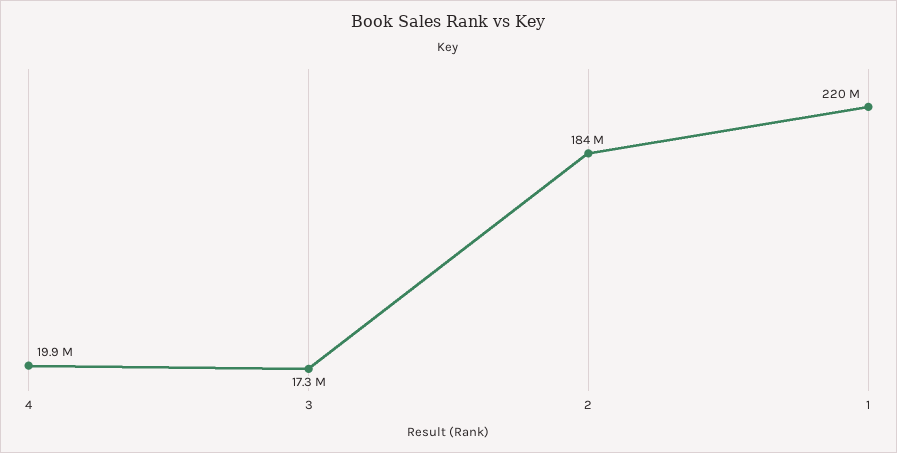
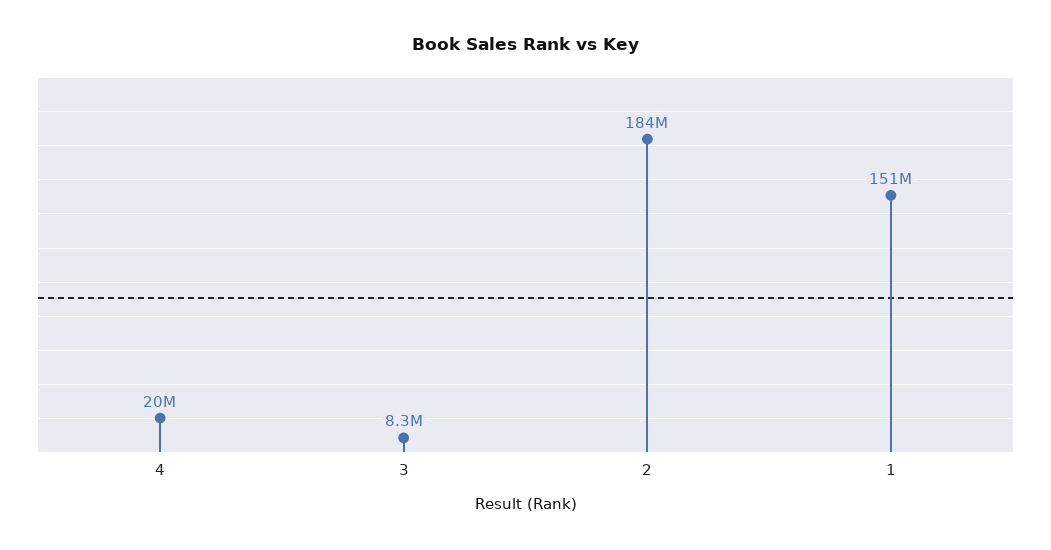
3: 17300000 -> 8300000
1: 220000000 -> 151000000

